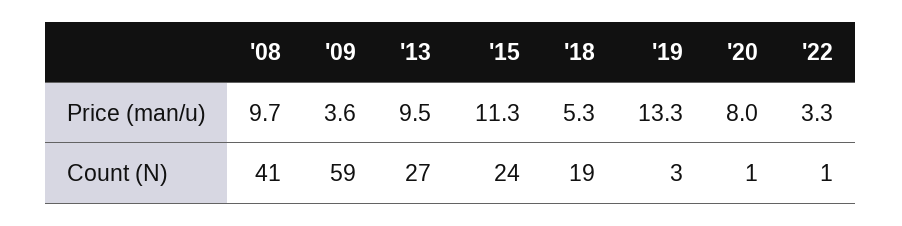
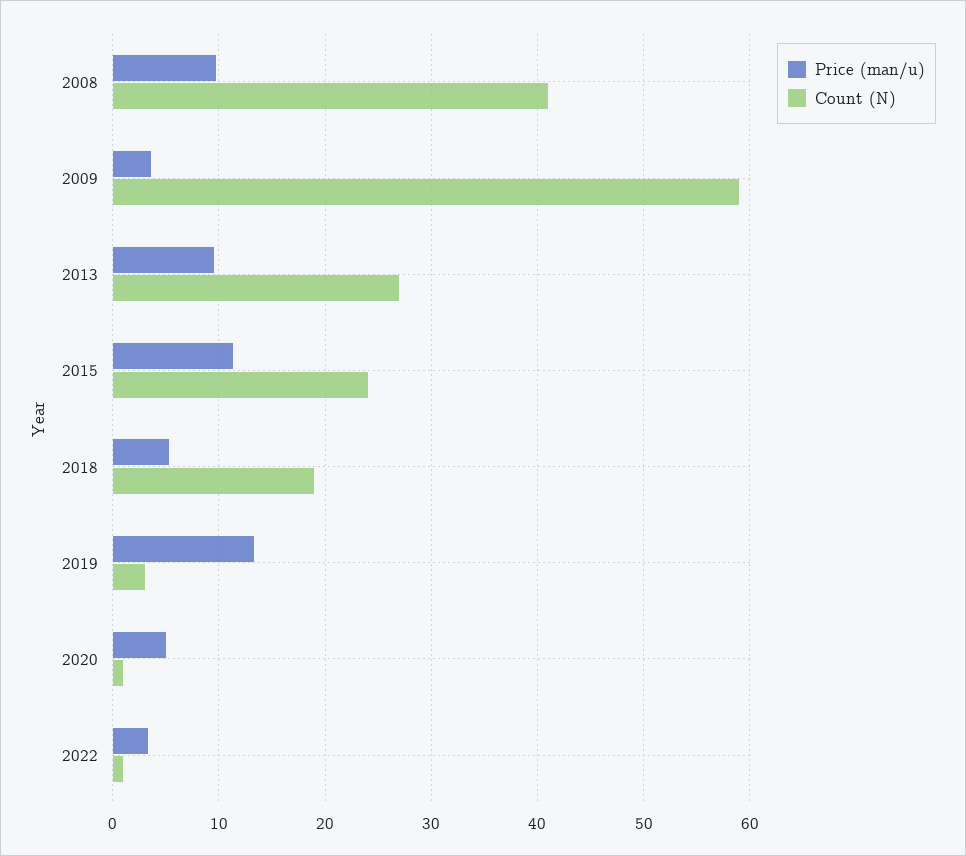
Price (man/u), '20: 8 -> 5

